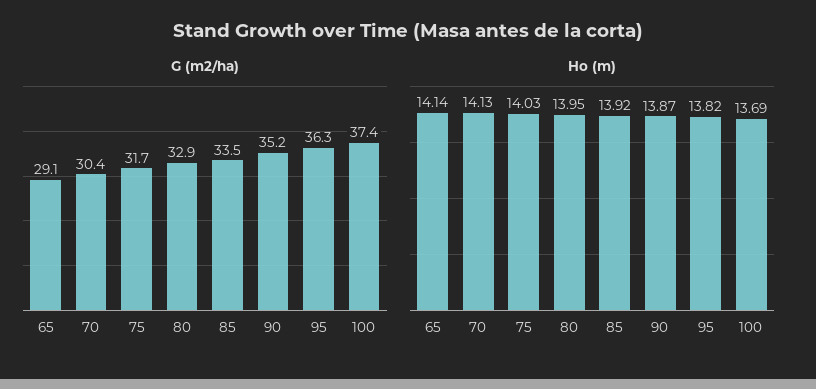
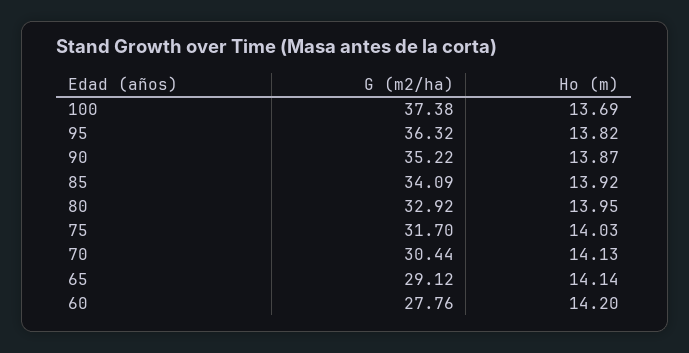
G (m2/ha), 85: 33.5 -> 34.09
G (m2/ha), 60: none -> 27.76
Ho (m), 60: none -> 14.2

